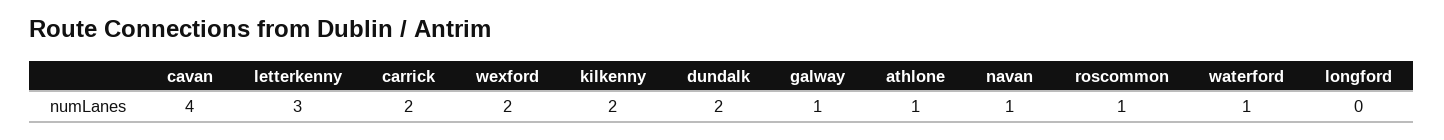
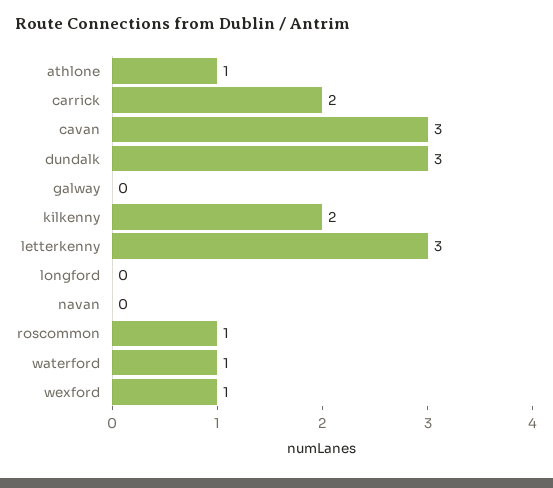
cavan: 4 -> 3
wexford: 2 -> 1
dundalk: 2 -> 3
galway: 1 -> 0
navan: 1 -> 0

